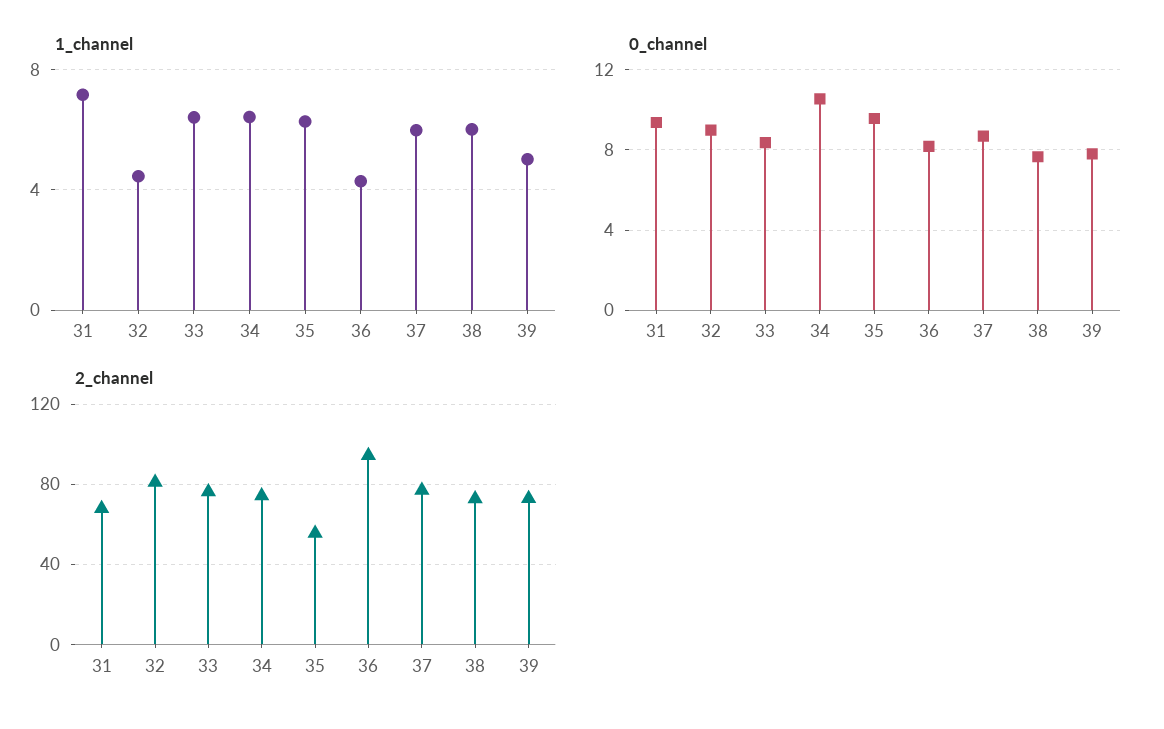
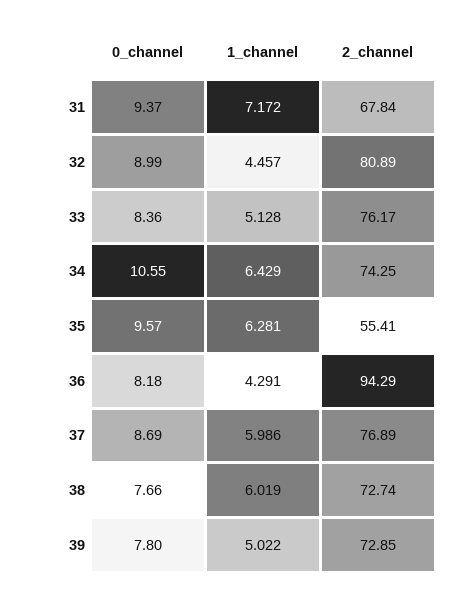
1_channel, 33: 6.5 -> 5.128

